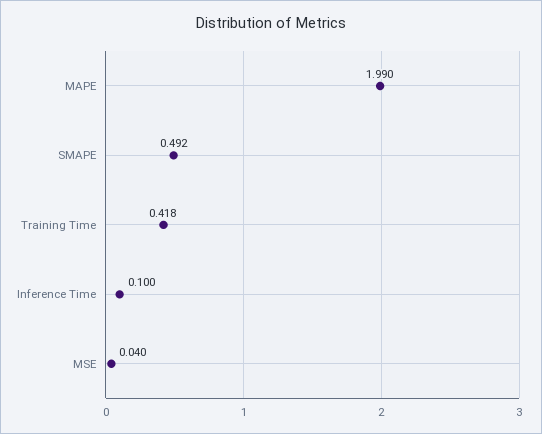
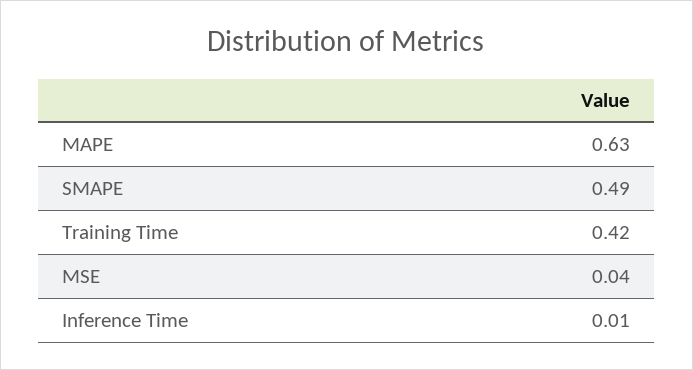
MAPE: 1.99 -> 0.63
Inference Time: 0.1 -> 0.01

